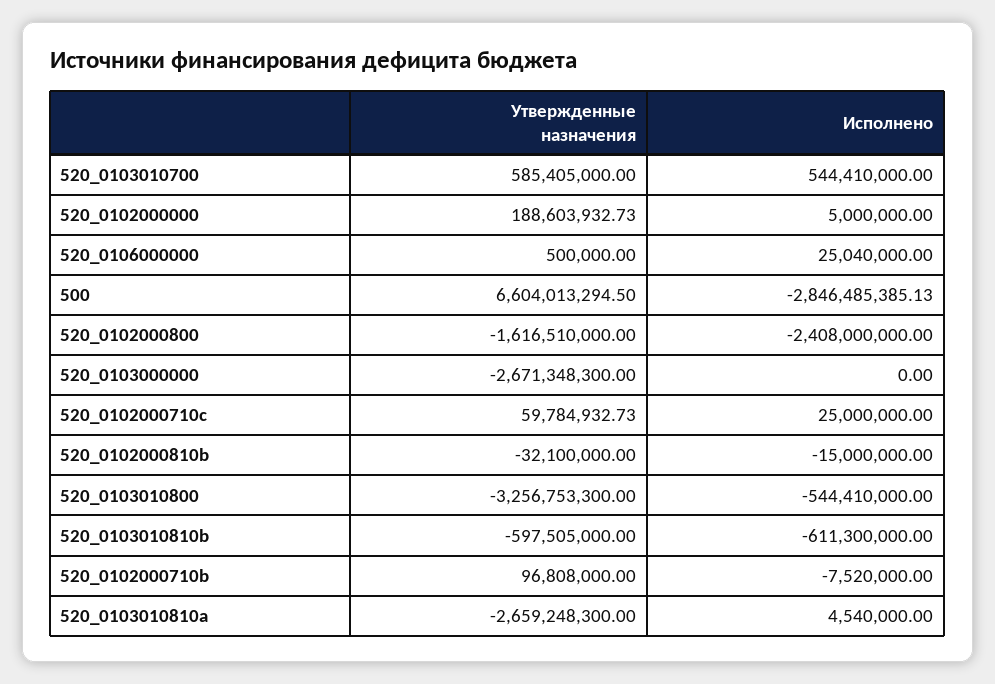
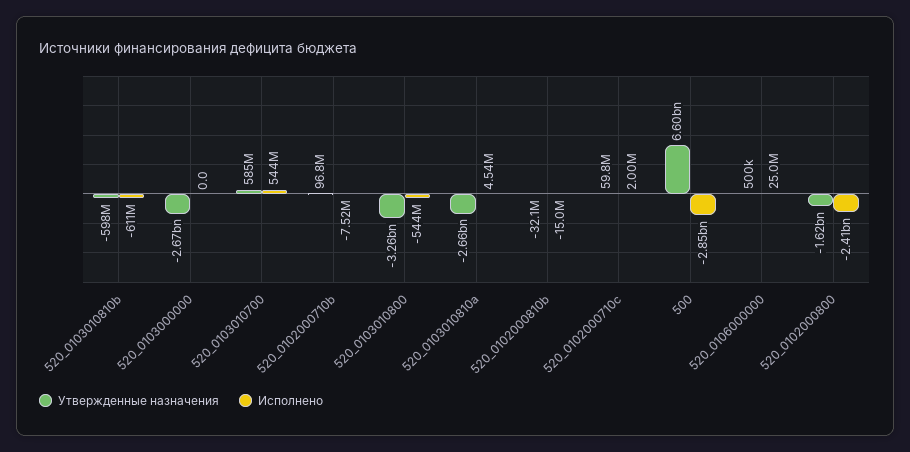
Утвержденные назначения, 520_0102000000: 188603932.73 -> none
Исполнено, 520_0102000000: 5000000 -> none
Исполнено, 520_0102000710c: 25000000 -> 2000000

